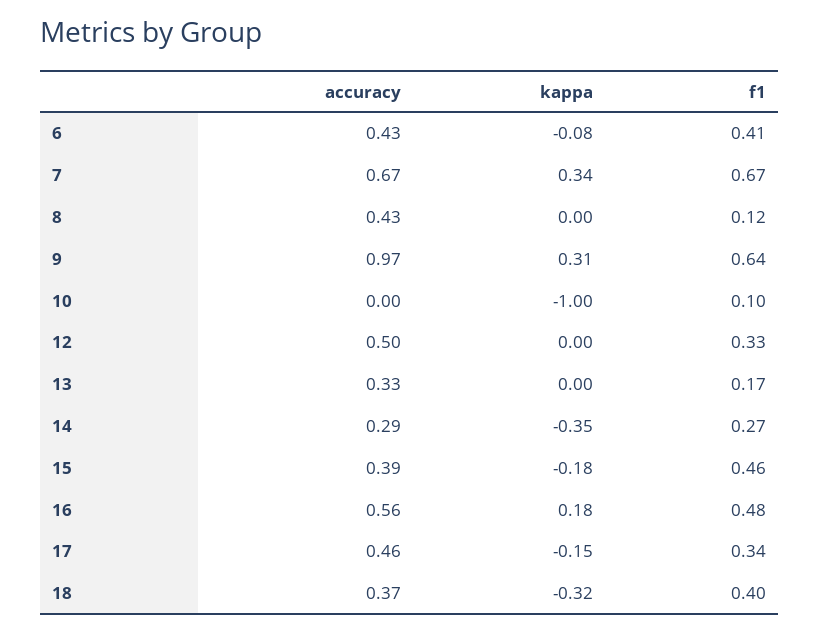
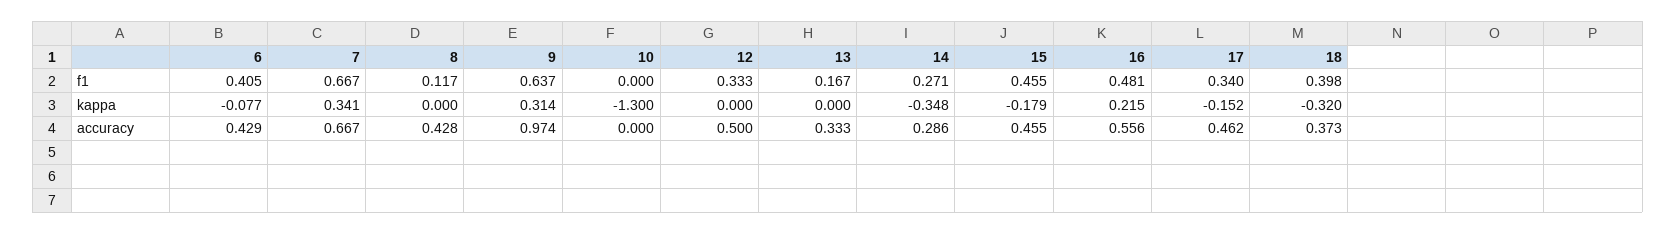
kappa, 10: -1 -> -1.3
f1, 10: 0.1 -> 0
accuracy, 15: 0.39 -> 0.455
kappa, 16: 0.18 -> 0.215

